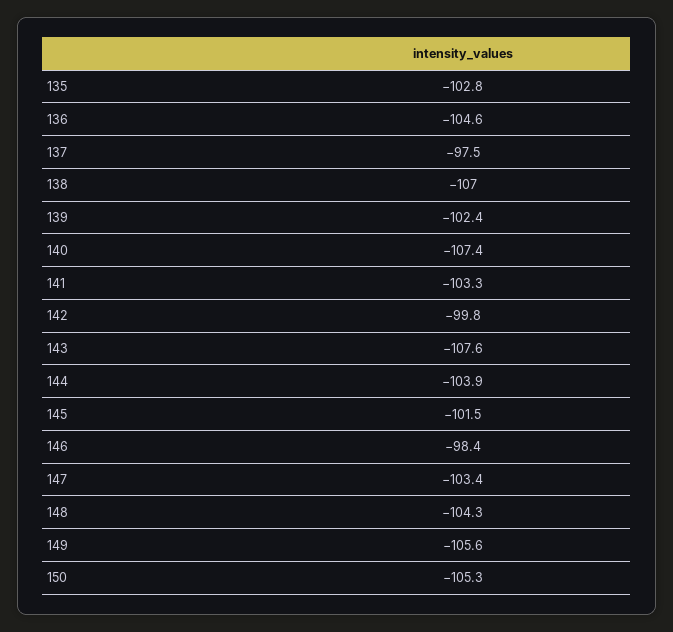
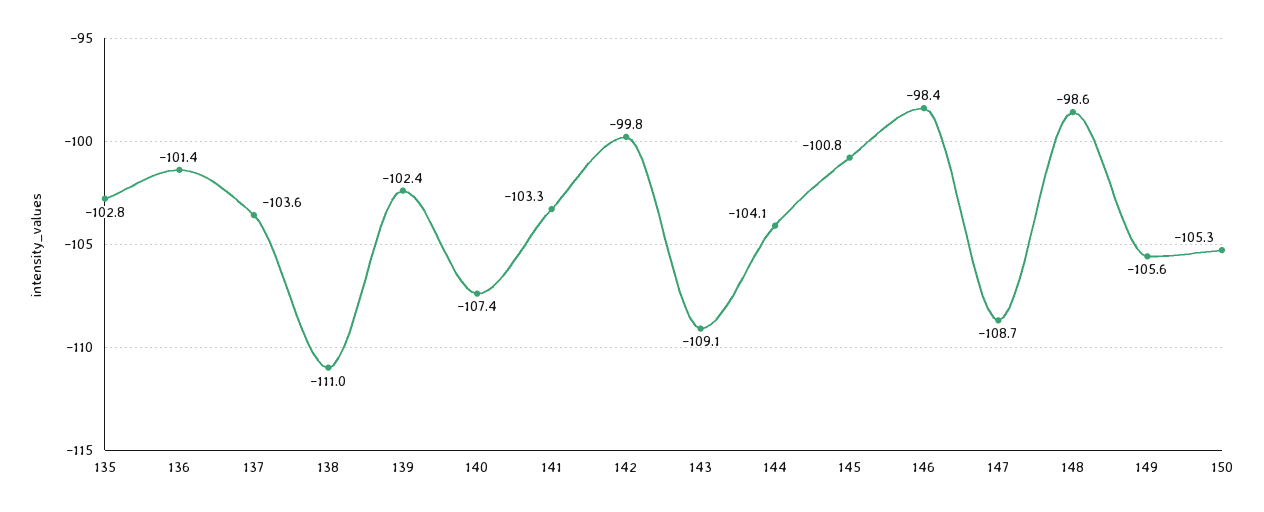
136: -104.6 -> -101.4
137: -97.5 -> -103.6
138: -107 -> -111
143: -107.6 -> -109.1
144: -103.9 -> -104.1
145: -101.5 -> -100.8
147: -103.4 -> -108.7
148: -104.3 -> -98.6

